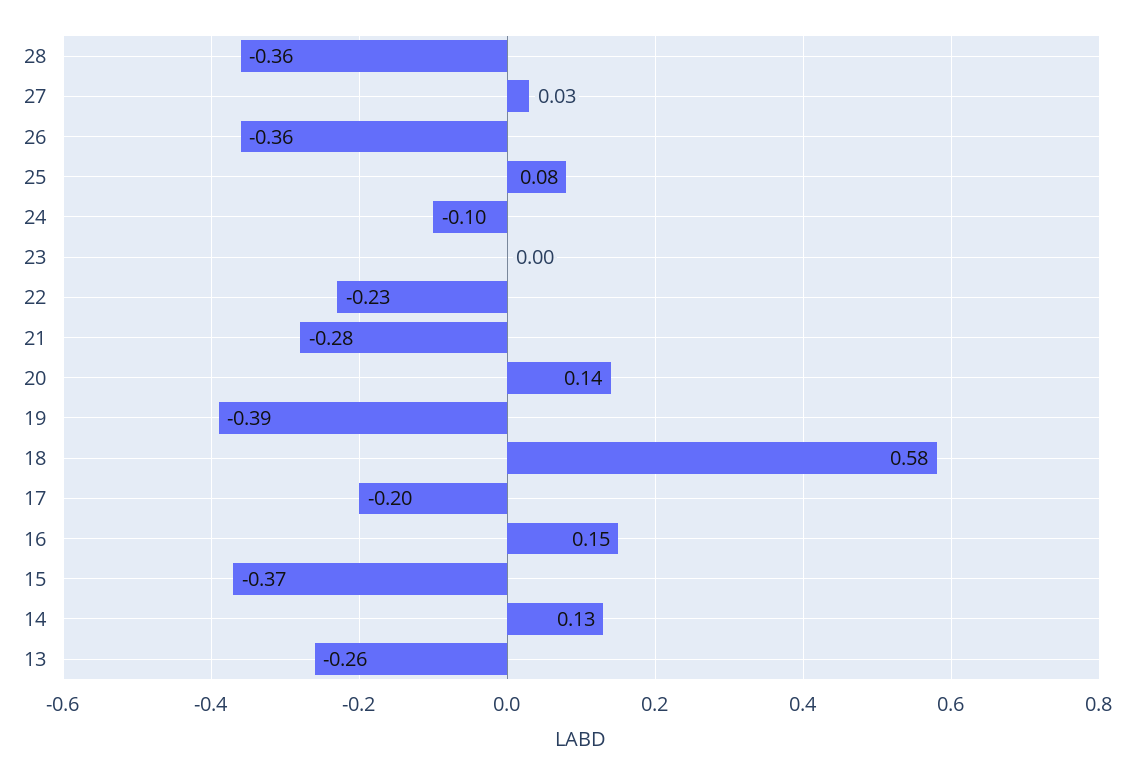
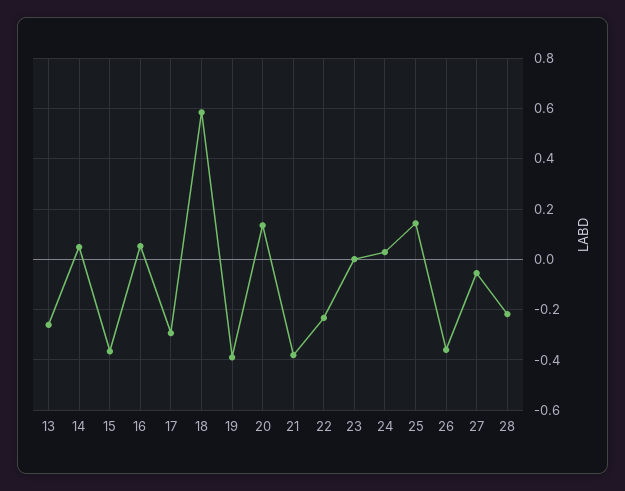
28: -0.36 -> -0.225
27: 0.03 -> -0.05
25: 0.08 -> 0.15
24: -0.1 -> 0.025
21: -0.28 -> -0.375
17: -0.2 -> -0.3
16: 0.15 -> 0.05
14: 0.13 -> 0.05

